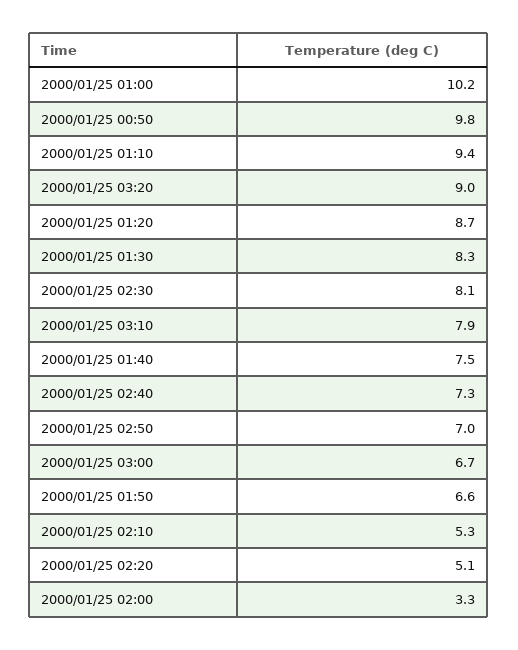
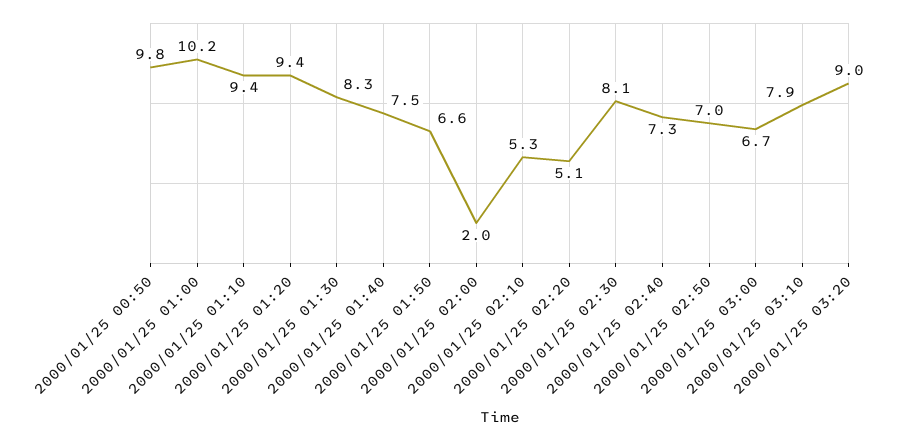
2000/01/25 01:20: 8.7 -> 9.4
2000/01/25 02:00: 3.3 -> 2

